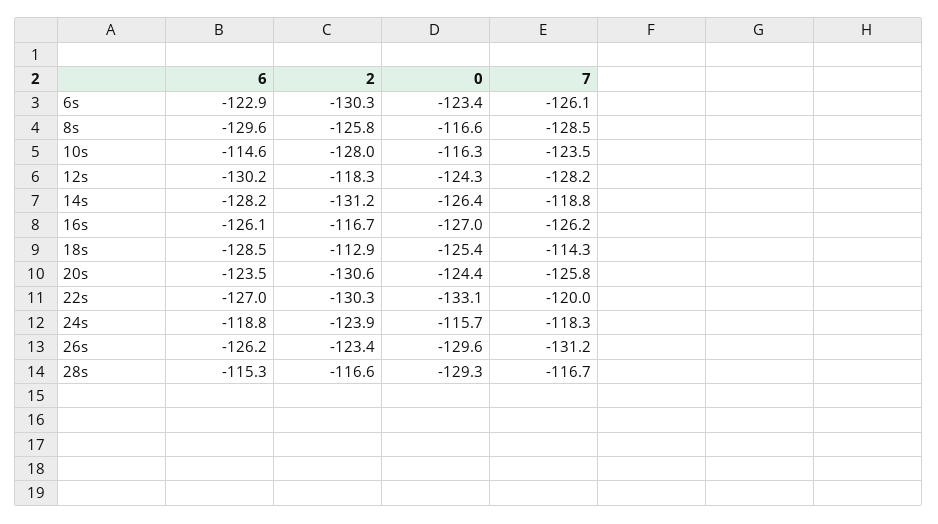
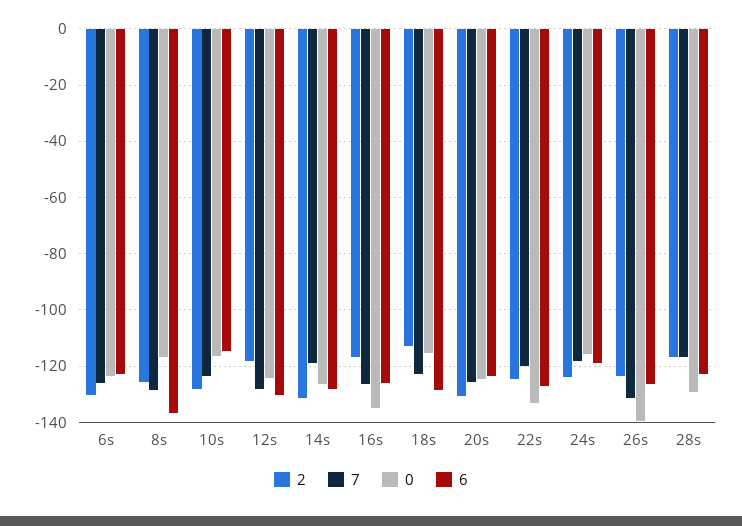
6, 8s: -129.6 -> -137.5
0, 16s: -127 -> -135
0, 18s: -125.4 -> -115
7, 18s: -114.3 -> -122.5
2, 22s: -130.3 -> -125
0, 26s: -129.6 -> -140
6, 28s: -115.3 -> -122.5

